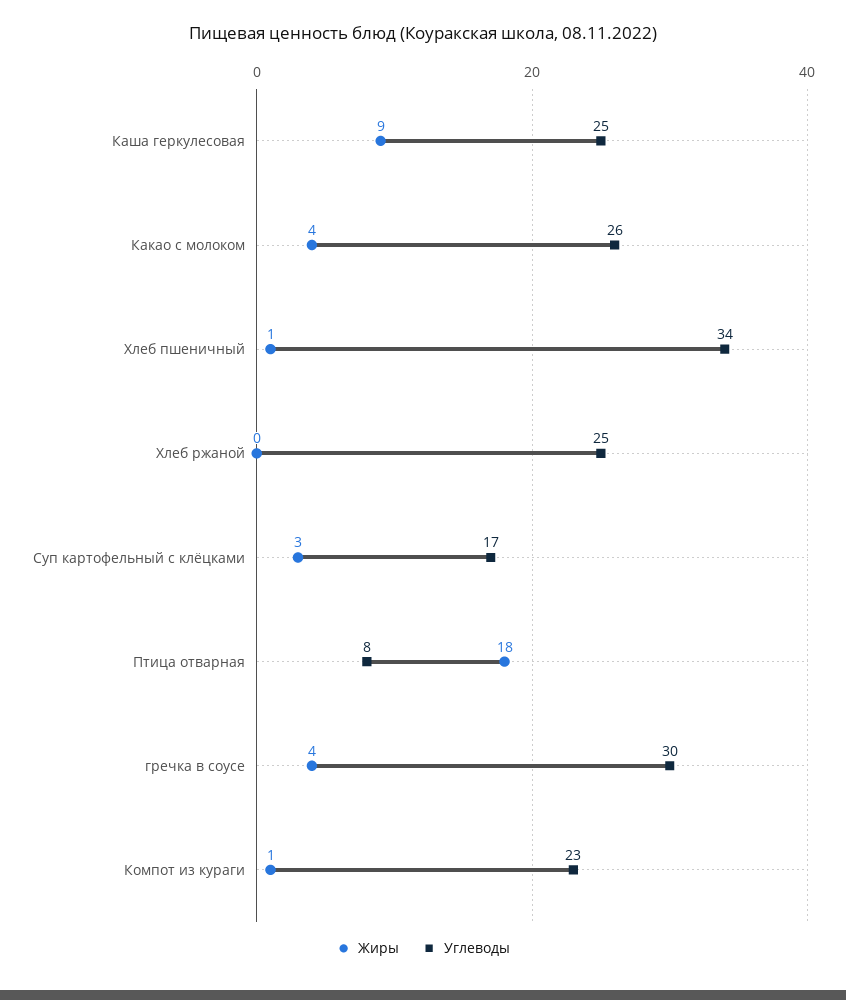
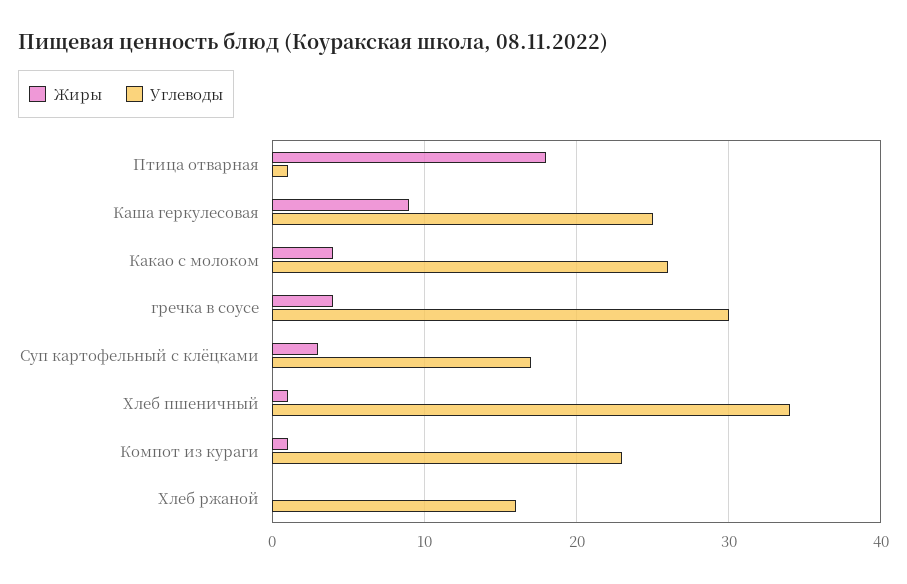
Углеводы, Хлеб ржаной: 25 -> 16
Углеводы, Птица отварная: 8 -> 1

